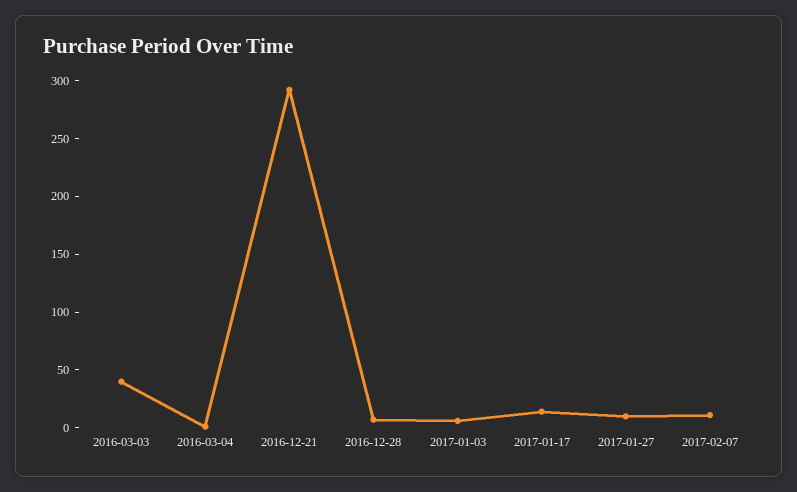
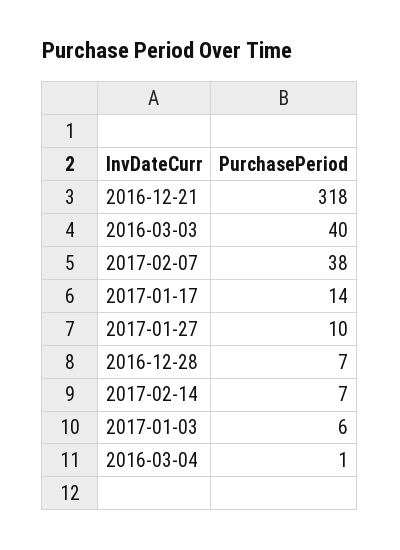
2016-12-21: 290 -> 318
2017-02-07: 10 -> 38
2017-02-14: none -> 7

